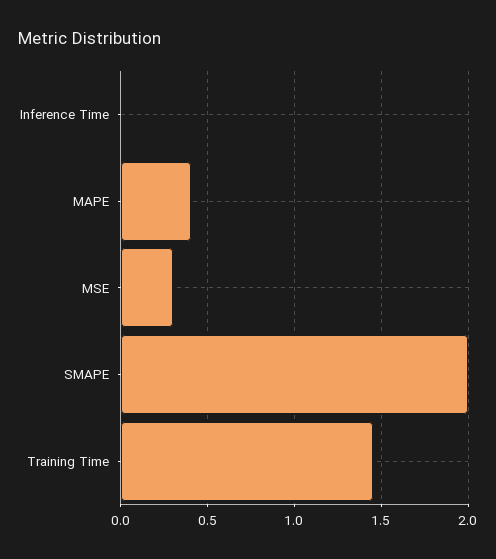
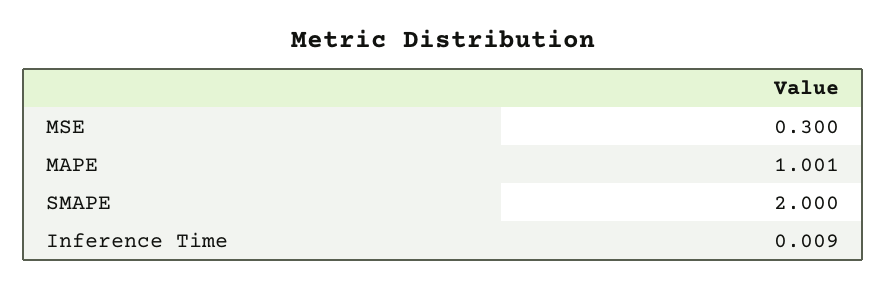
MAPE: 0.4 -> 1.001
Training Time: 1.45 -> none

